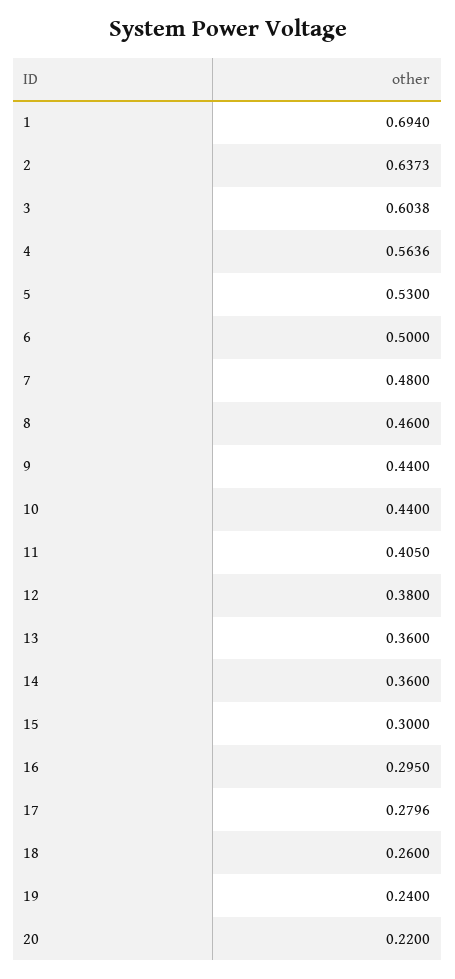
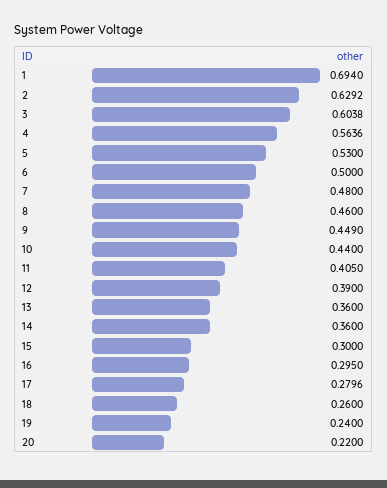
2: 0.6373 -> 0.6292
9: 0.44 -> 0.449
12: 0.38 -> 0.39

